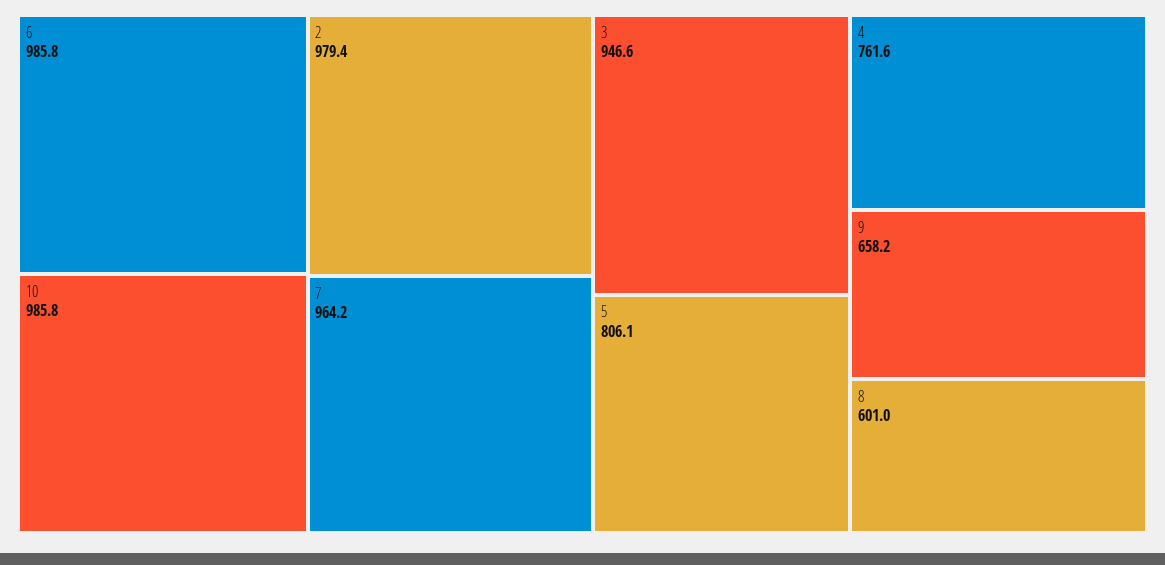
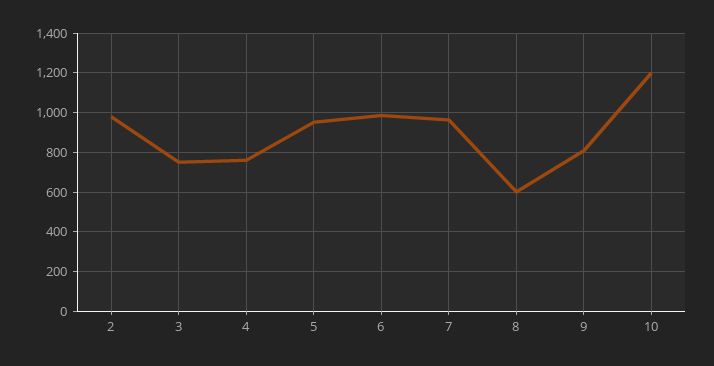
10: 985.8 -> 1200
3: 946.6 -> 750
5: 806.1 -> 950
9: 658.2 -> 800

